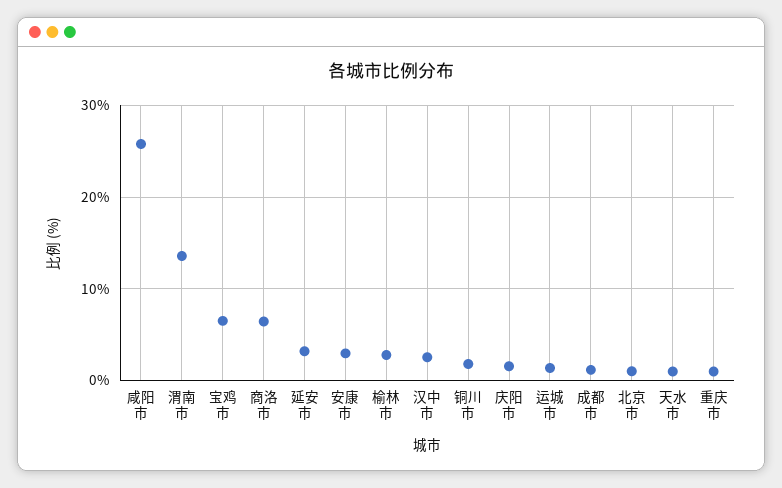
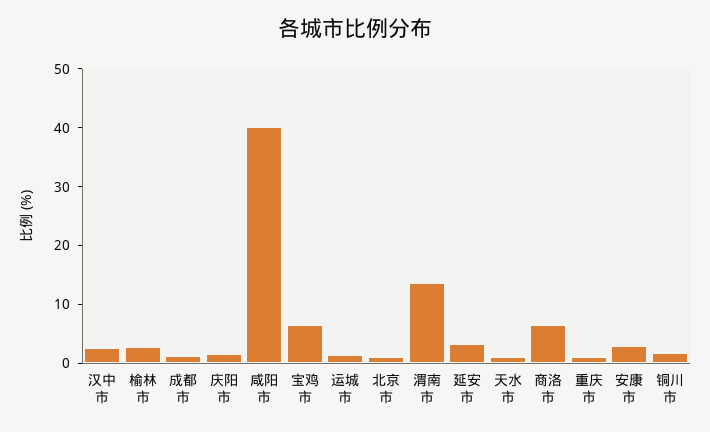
咸阳市: 26 -> 40

